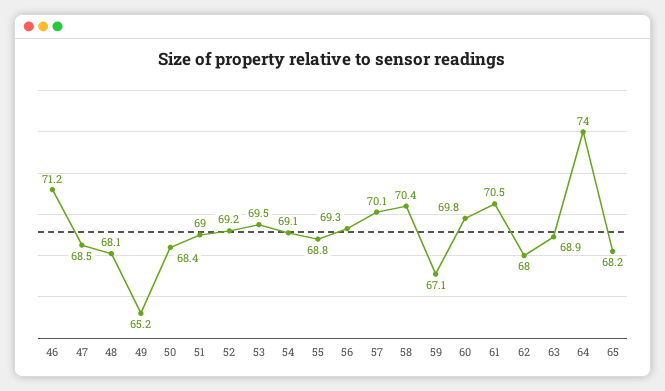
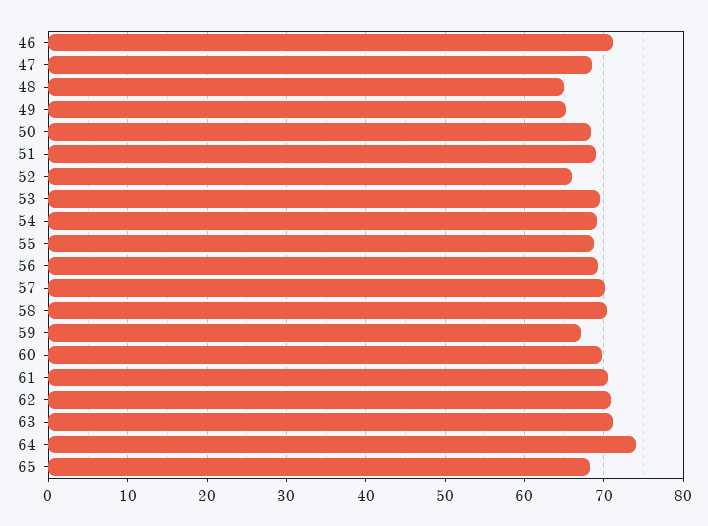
48: 68.1 -> 65
52: 69.2 -> 66
62: 68 -> 71
63: 68.9 -> 71

